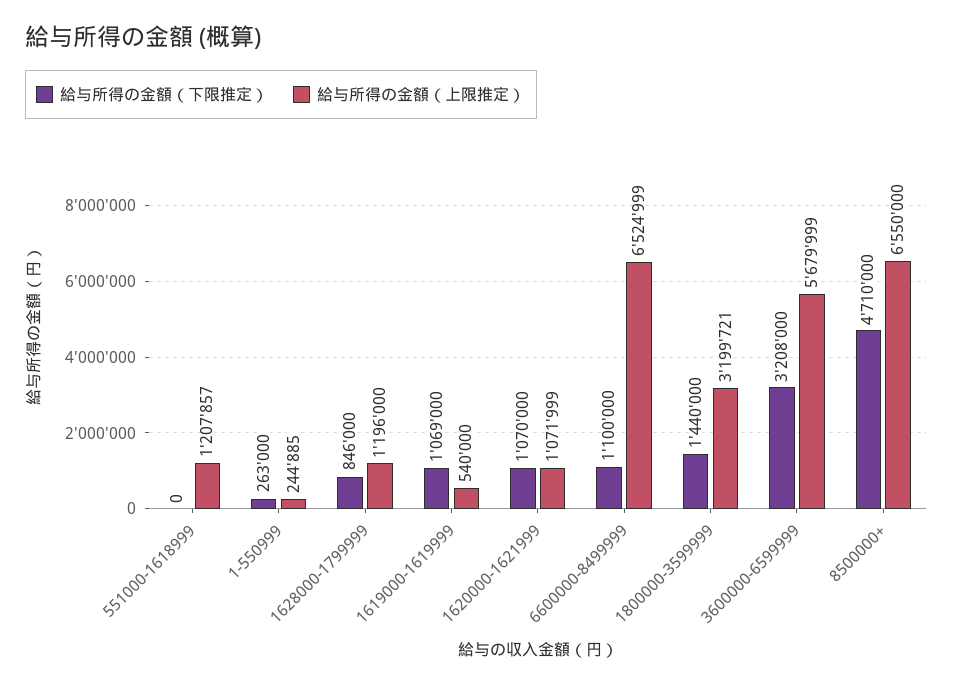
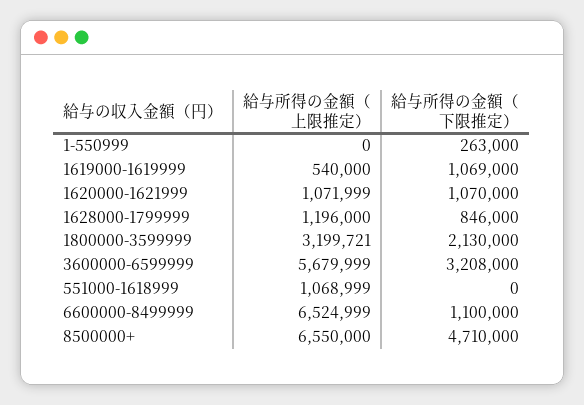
給与所得の金額（上限推定）, 551000-1618999: 1207857 -> 1068999
給与所得の金額（上限推定）, 1-550999: 244885 -> 0
給与所得の金額（下限推定）, 1800000-3599999: 1440000 -> 2130000

